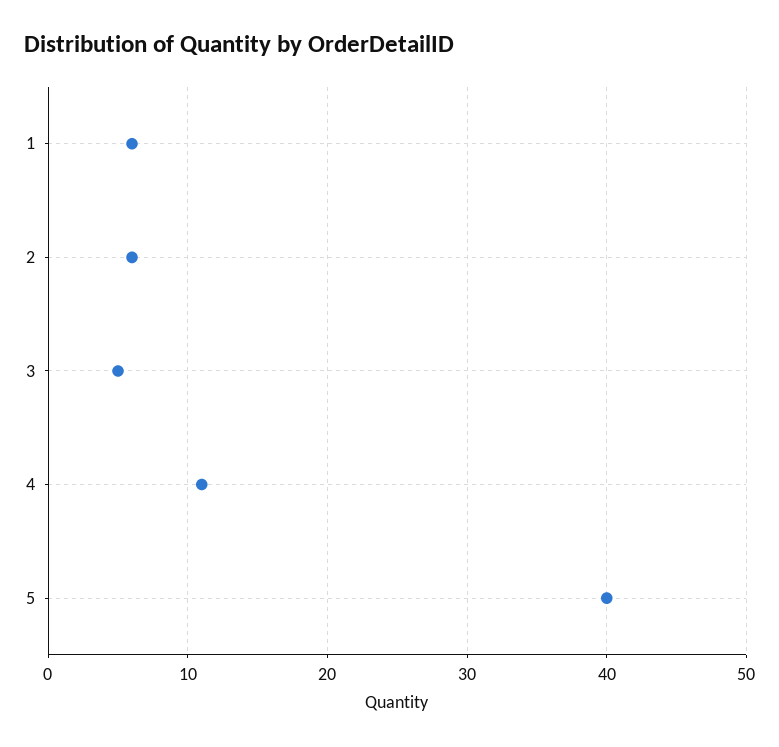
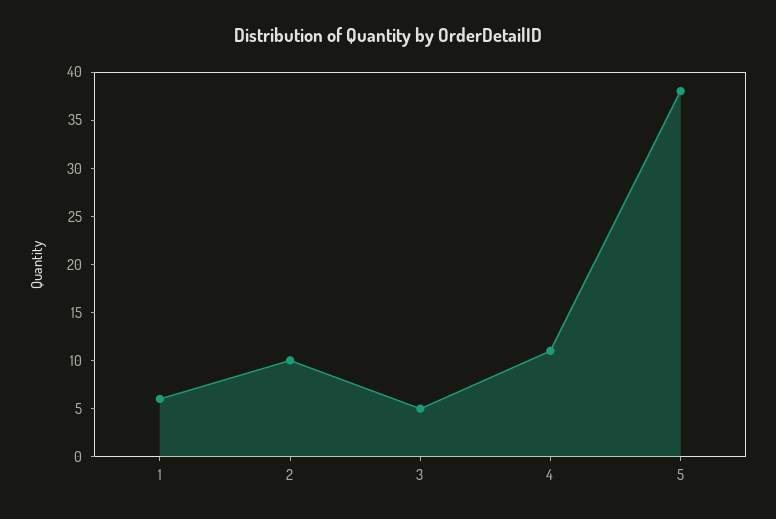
2: 6 -> 10
5: 40 -> 38

